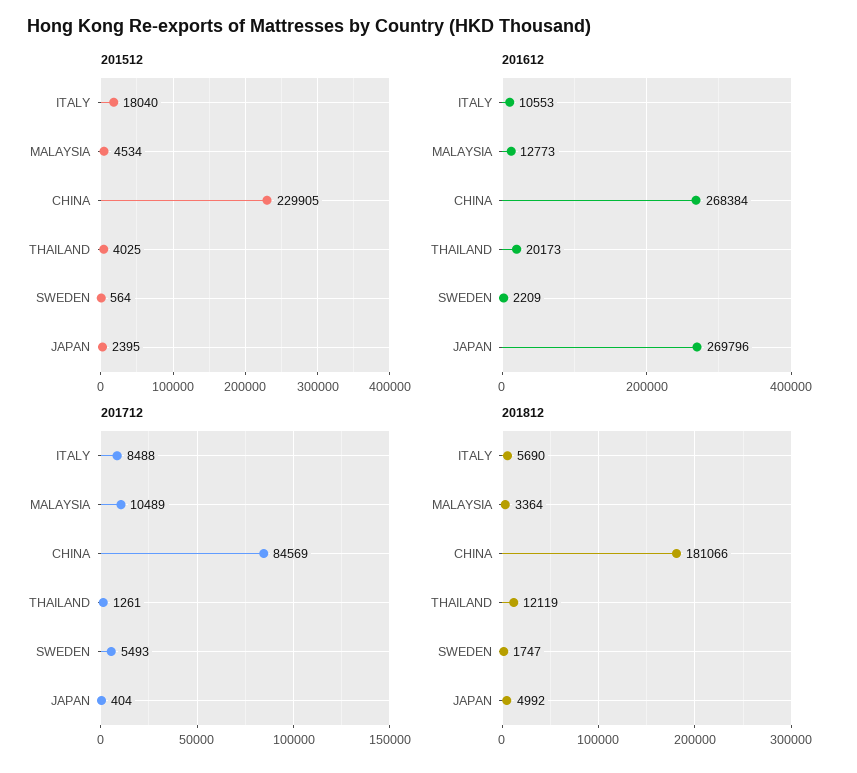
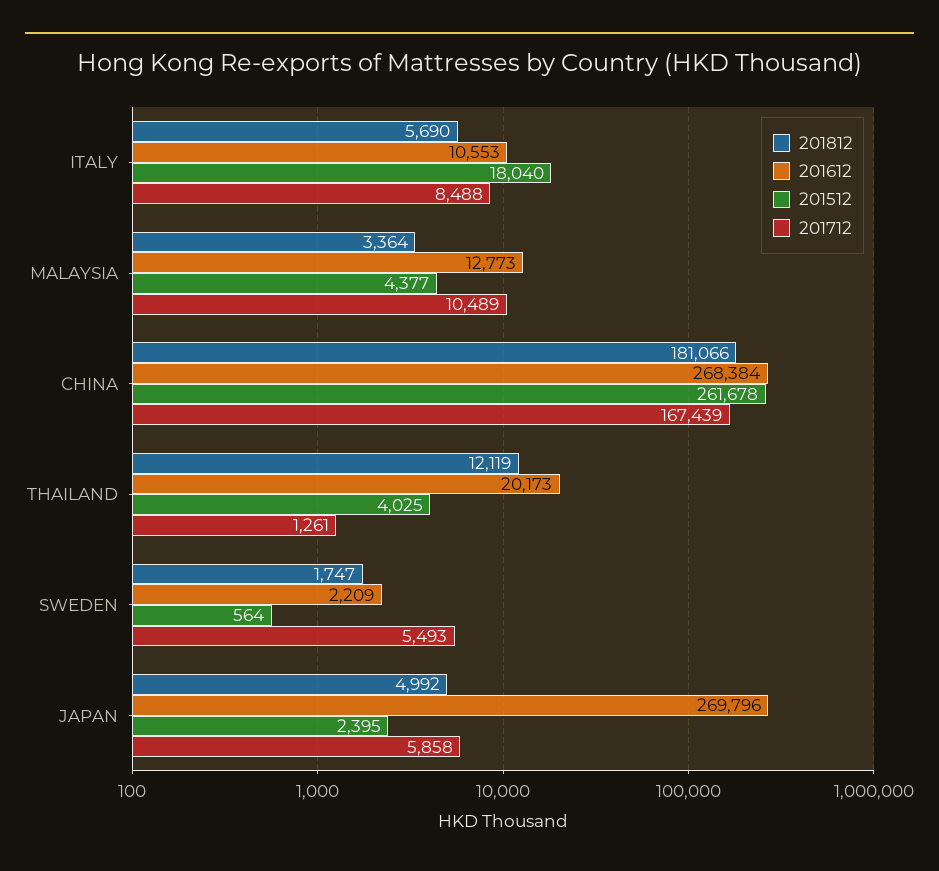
201512, MALAYSIA: 4534 -> 4377
201512, CHINA: 229905 -> 261678
201712, CHINA: 84569 -> 167439
201712, JAPAN: 404 -> 5858

